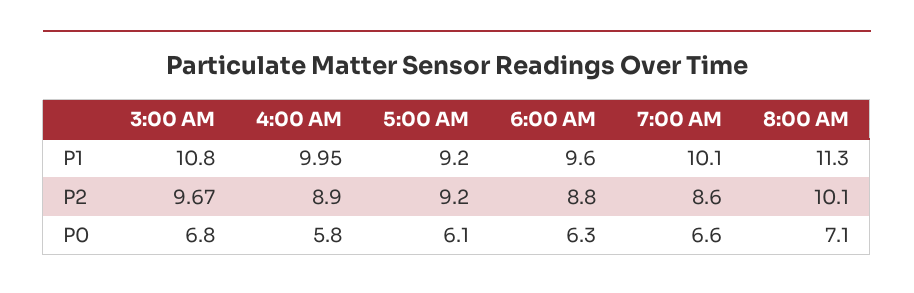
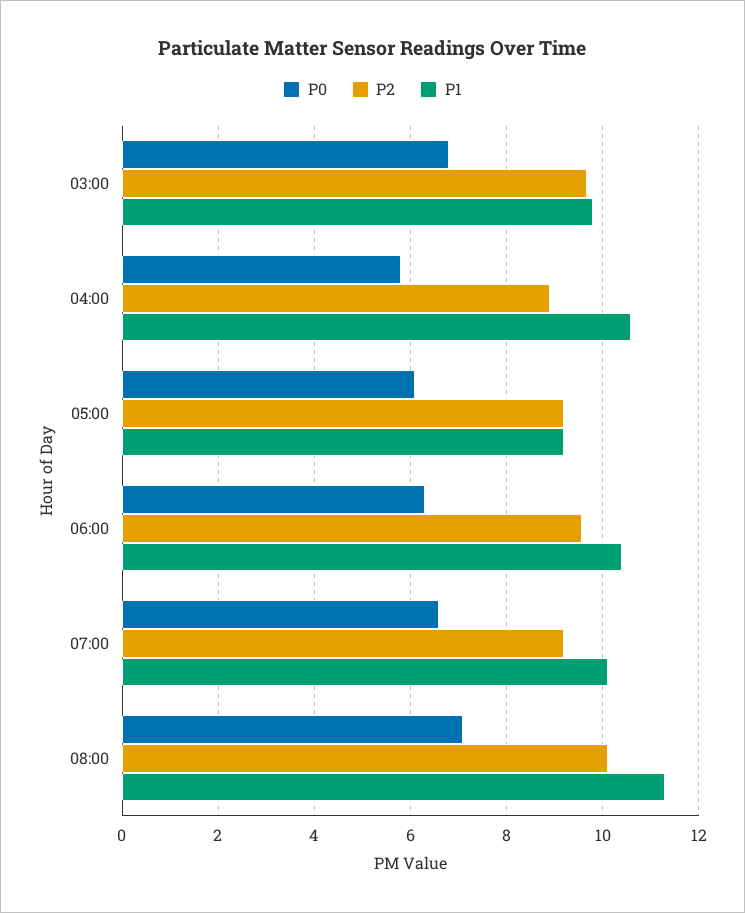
P1, 3:00 AM: 10.8 -> 9.8
P1, 4:00 AM: 9.95 -> 10.6
P1, 6:00 AM: 9.6 -> 10.4
P2, 6:00 AM: 8.8 -> 9.6
P2, 7:00 AM: 8.6 -> 9.2

